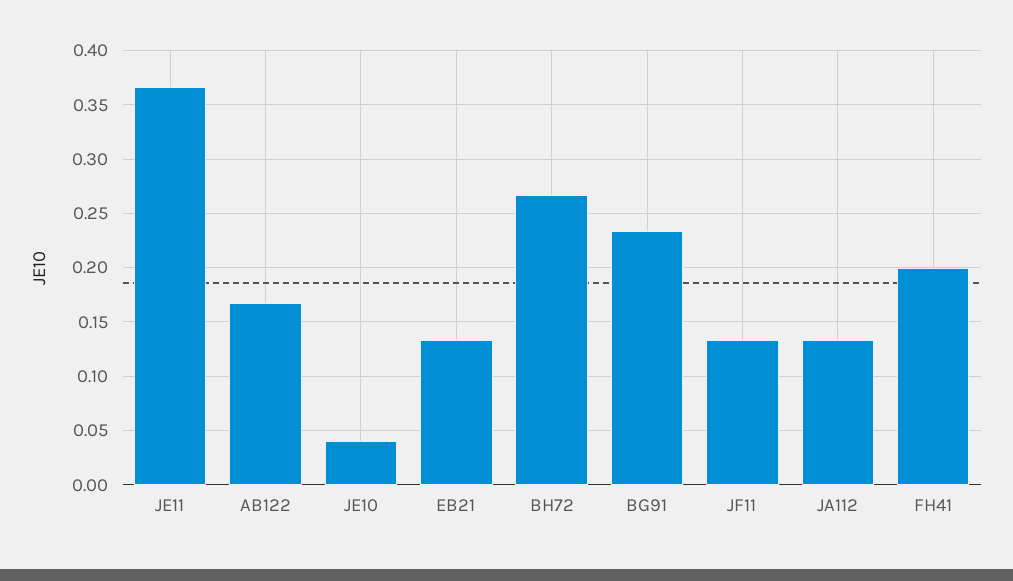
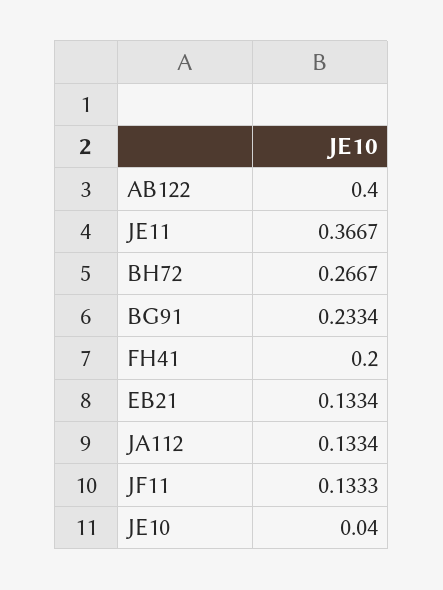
AB122: 0.17 -> 0.4

